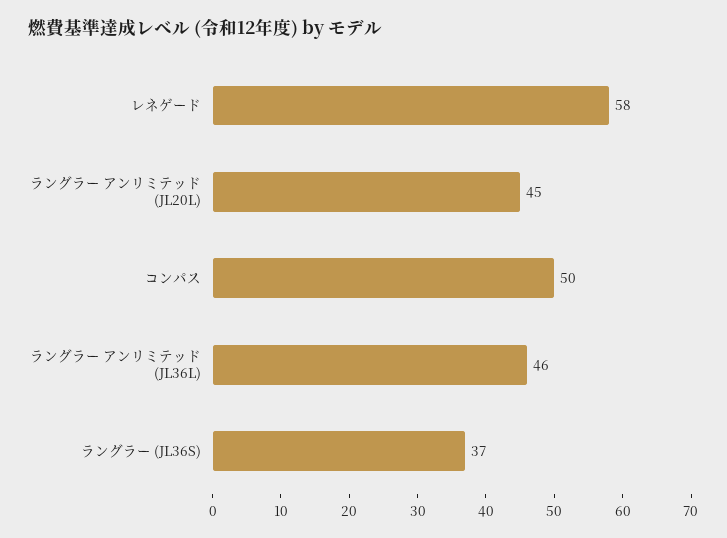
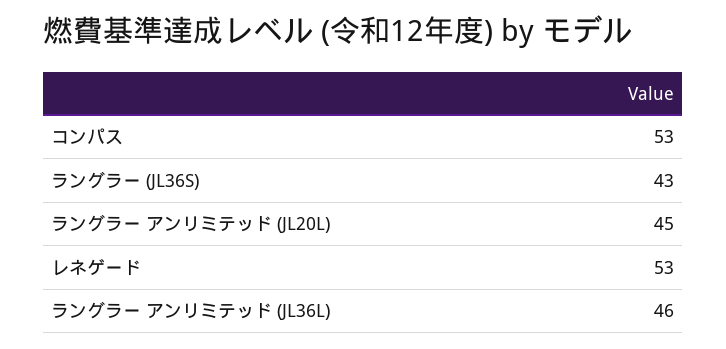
レネゲード: 58 -> 53
コンパス: 50 -> 53
ラングラー (JL36S): 37 -> 43

